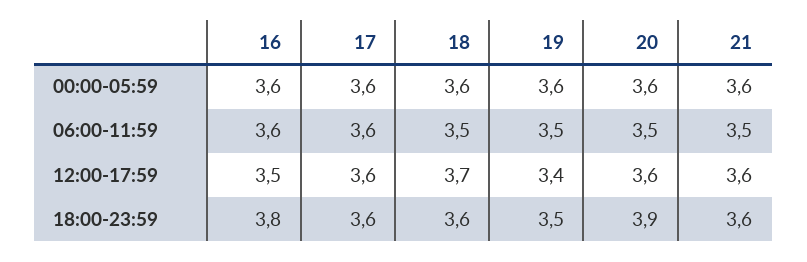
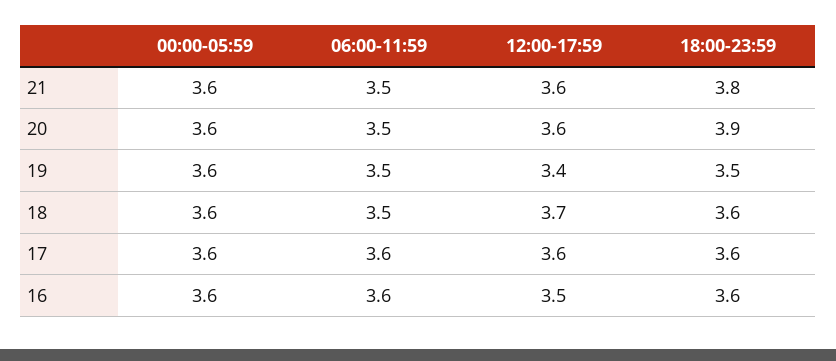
16, 18:00-23:59: 3.8 -> 3.6
21, 18:00-23:59: 3.6 -> 3.8

